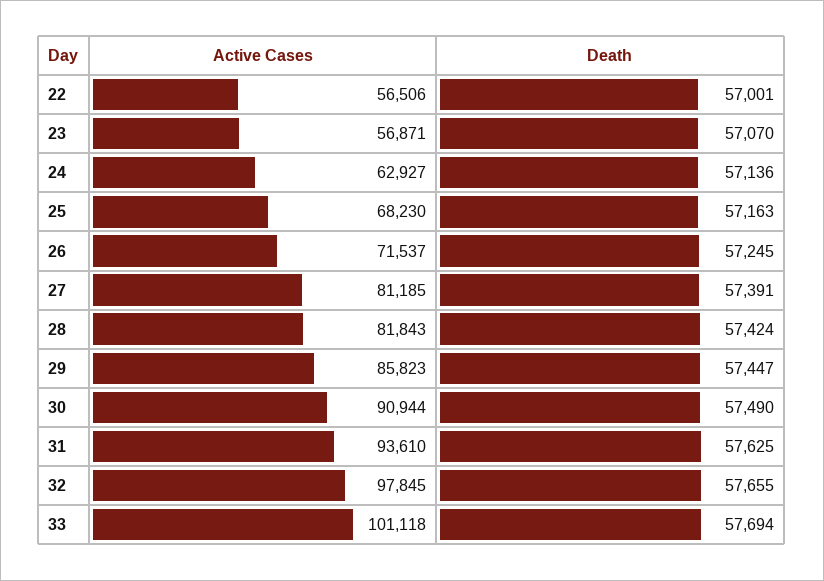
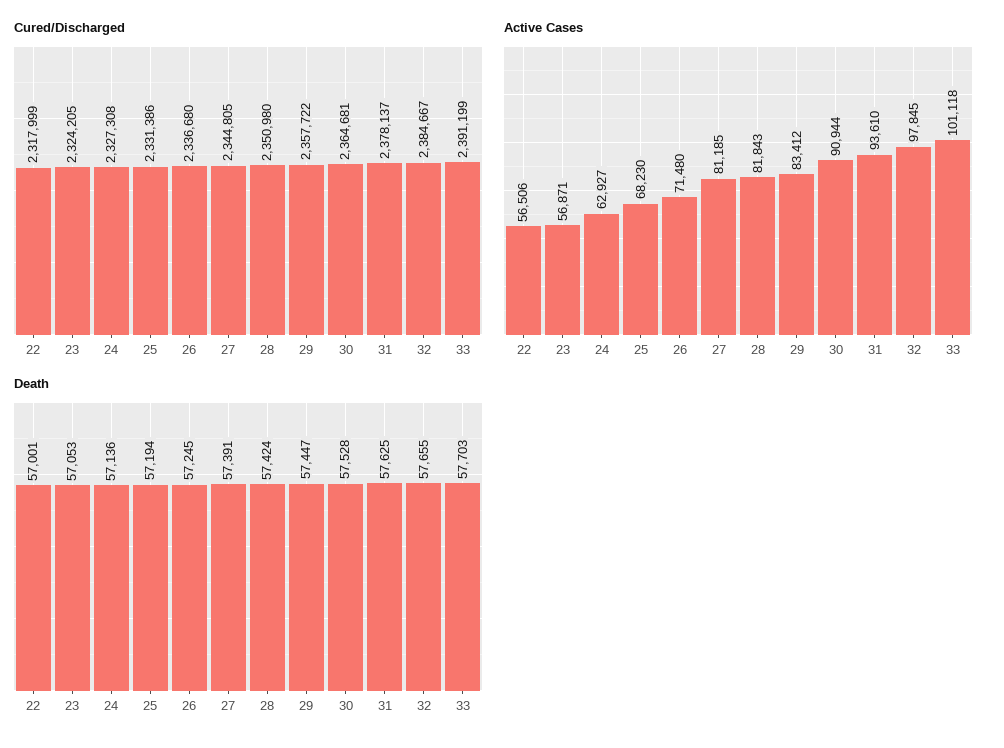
Death, 23: 57070 -> 57053
Death, 25: 57163 -> 57194
Active Cases, 26: 71537 -> 71480
Active Cases, 29: 85823 -> 83412
Death, 30: 57490 -> 57528
Death, 33: 57694 -> 57703
Cured/Discharged, 22: none -> 2317999
Cured/Discharged, 23: none -> 2324205
Cured/Discharged, 24: none -> 2327308
Cured/Discharged, 25: none -> 2331386
Cured/Discharged, 26: none -> 2336680
Cured/Discharged, 27: none -> 2344805
Cured/Discharged, 28: none -> 2350980
Cured/Discharged, 29: none -> 2357722
Cured/Discharged, 30: none -> 2364681
Cured/Discharged, 31: none -> 2378137
Cured/Discharged, 32: none -> 2384667
Cured/Discharged, 33: none -> 2391199

